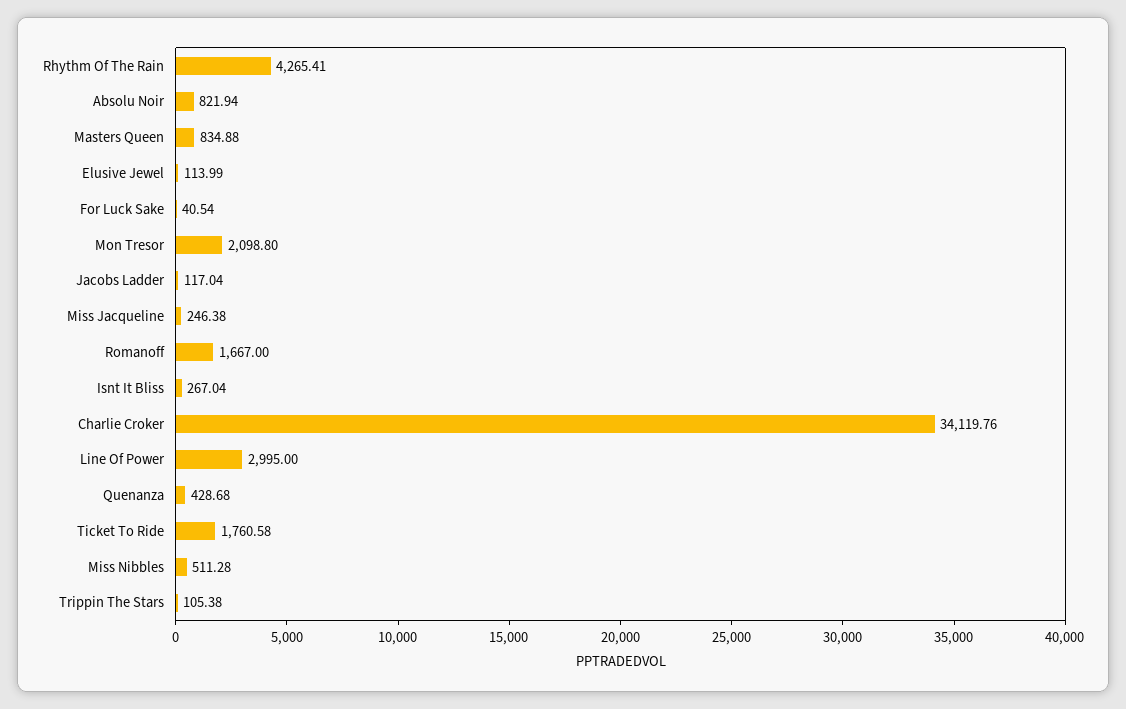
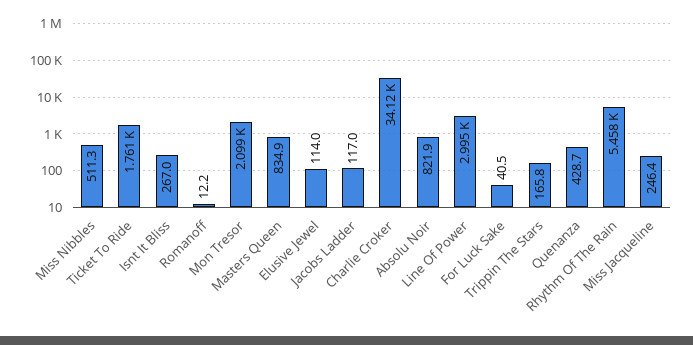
Rhythm Of The Rain: 4265.41 -> 5458
Romanoff: 1667 -> 12.2
Trippin The Stars: 105.38 -> 165.8

